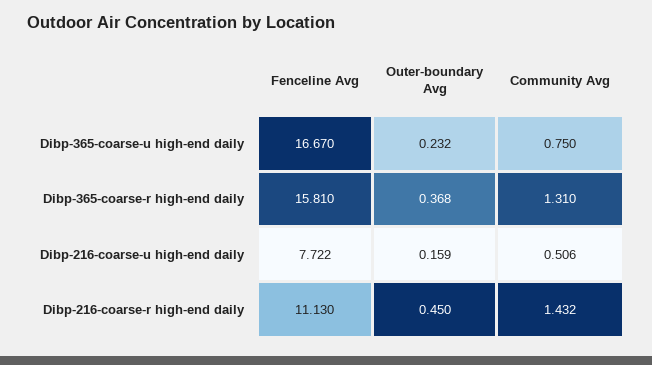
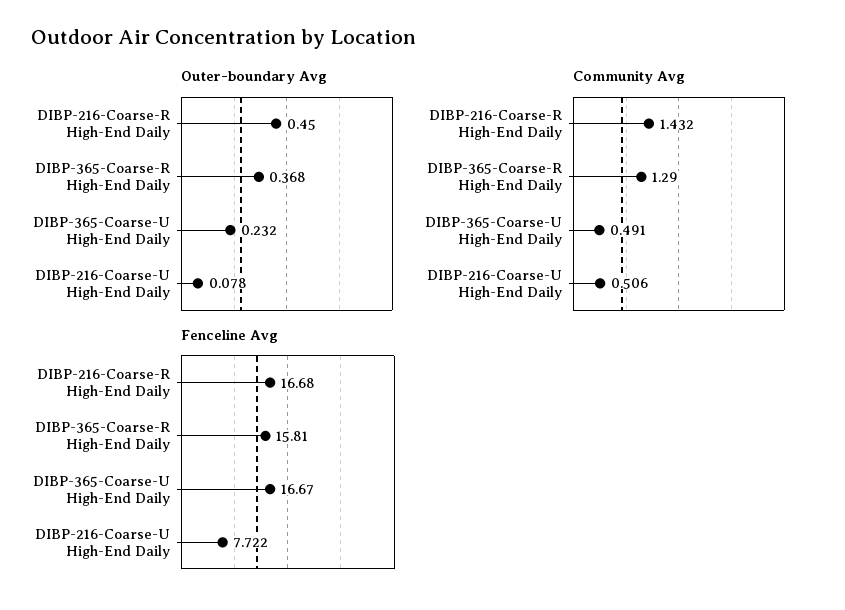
Community Avg, Dibp-365-coarse-u high-end daily: 0.75 -> 0.491
Community Avg, Dibp-365-coarse-r high-end daily: 1.31 -> 1.29
Outer-boundary Avg, Dibp-216-coarse-u high-end daily: 0.159 -> 0.078
Fenceline Avg, Dibp-216-coarse-r high-end daily: 11.13 -> 16.68

